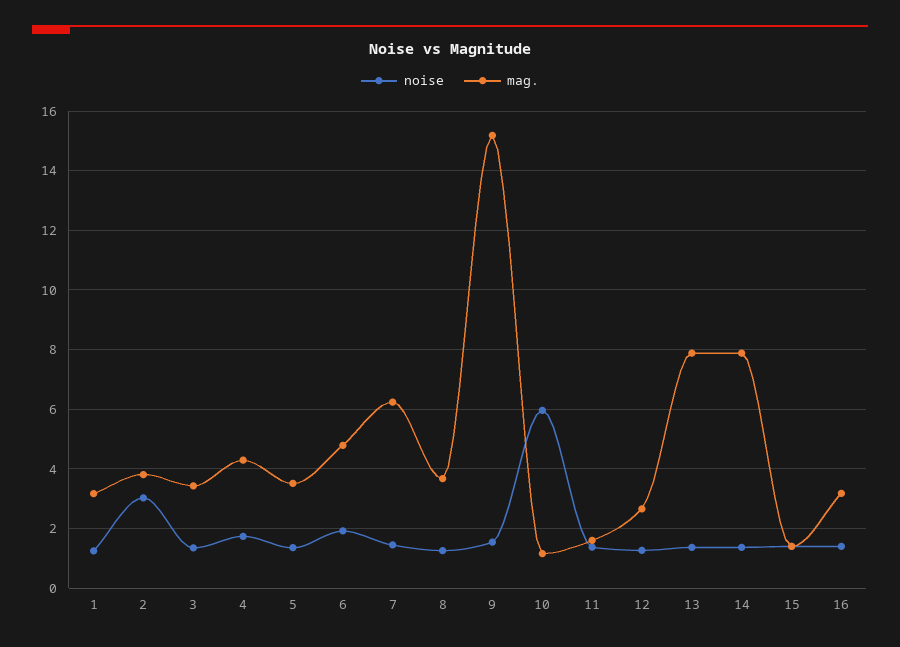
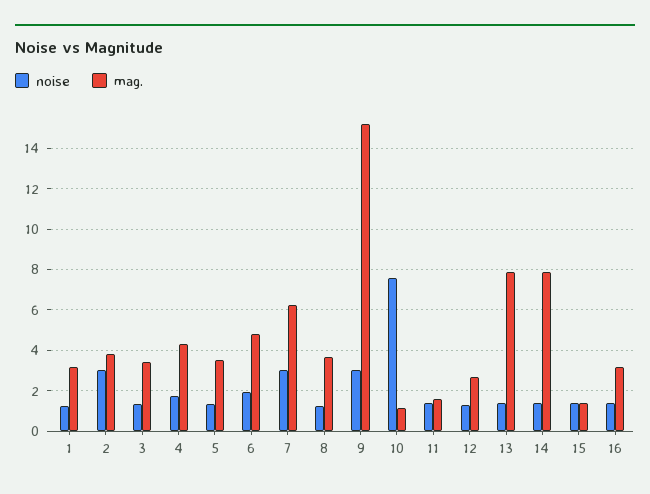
noise, 7: 1.5 -> 3
noise, 9: 1.5 -> 3
noise, 10: 6 -> 7.5

